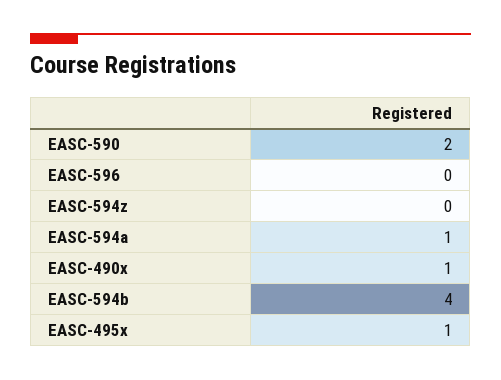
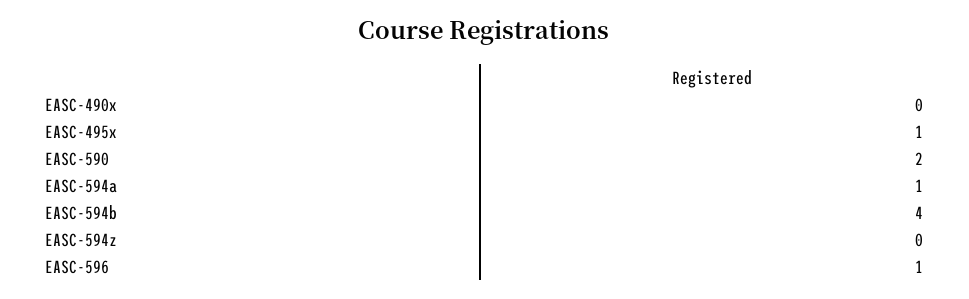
EASC-596: 0 -> 1
EASC-490x: 1 -> 0

